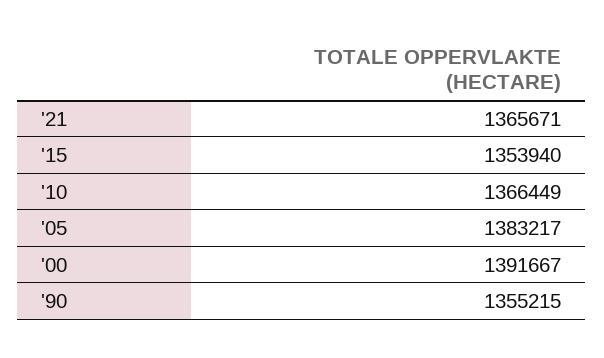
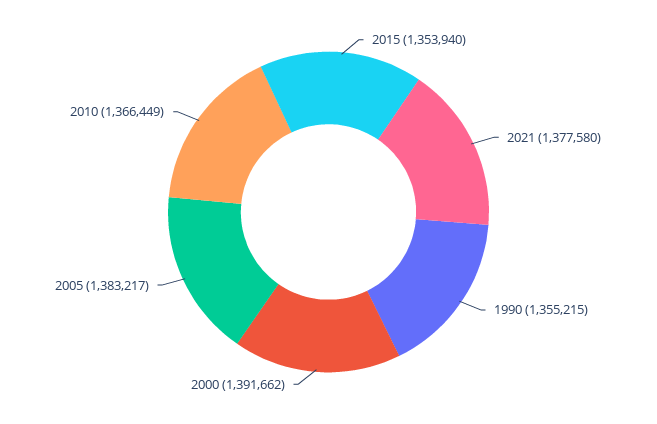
'21: 1365671 -> 1377580
'00: 1391667 -> 1391662

